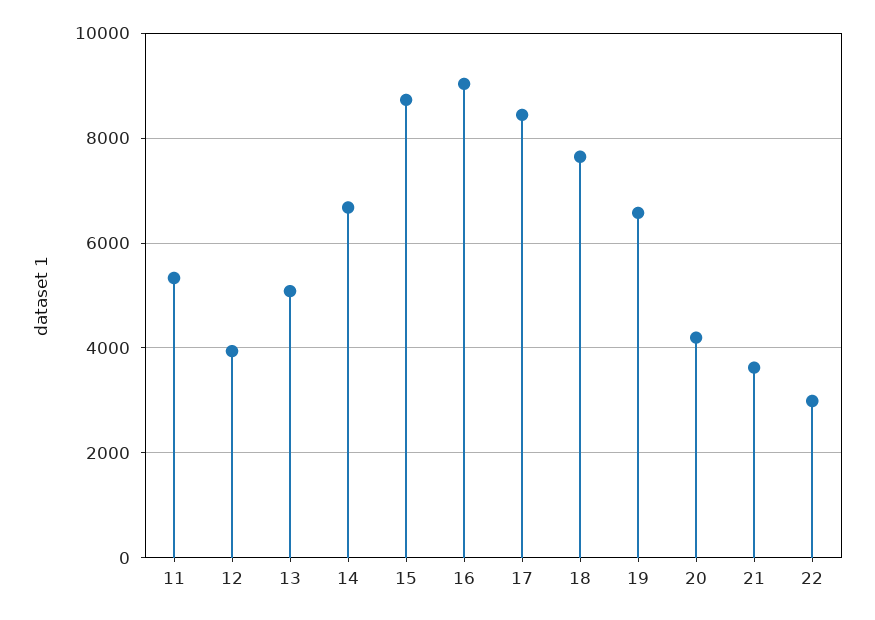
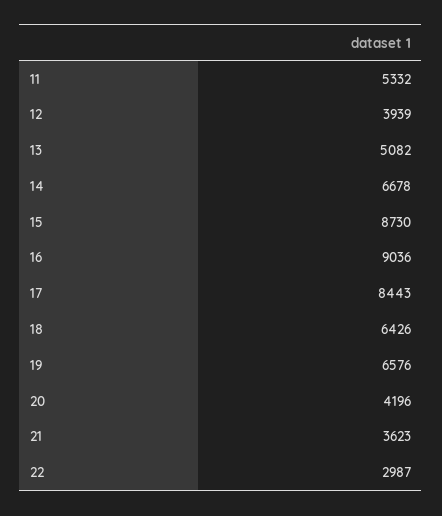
18: 7600 -> 6426

